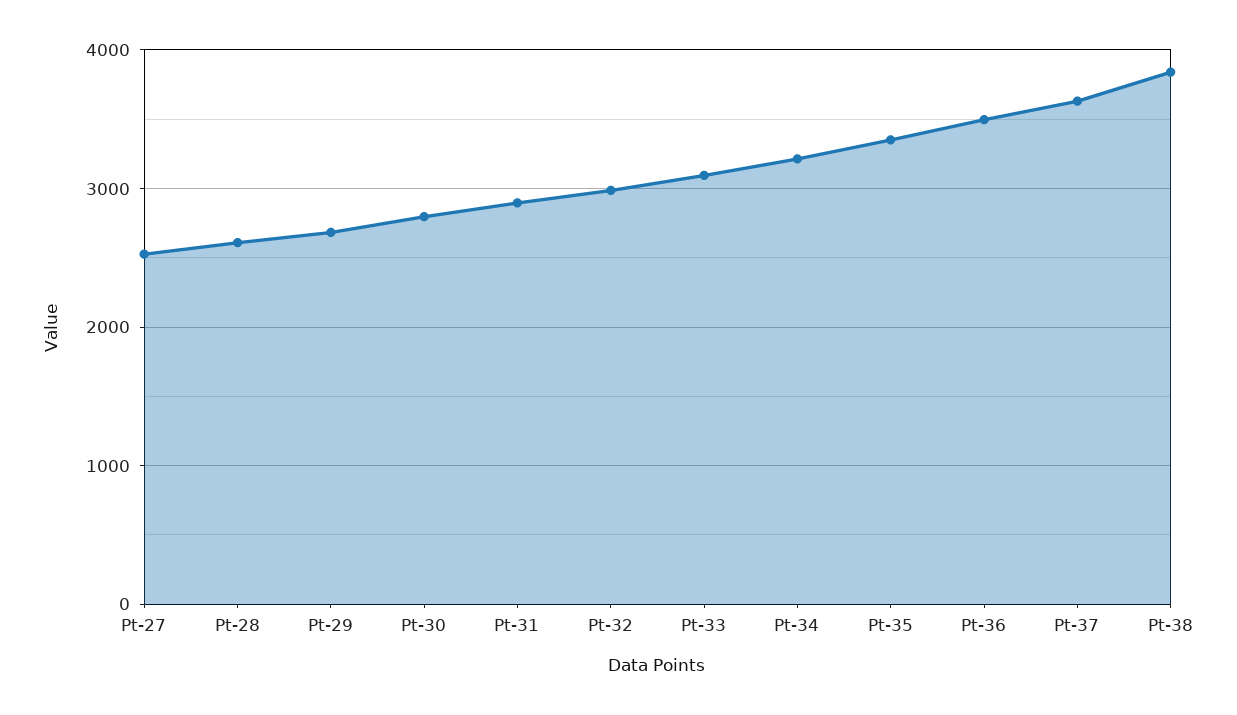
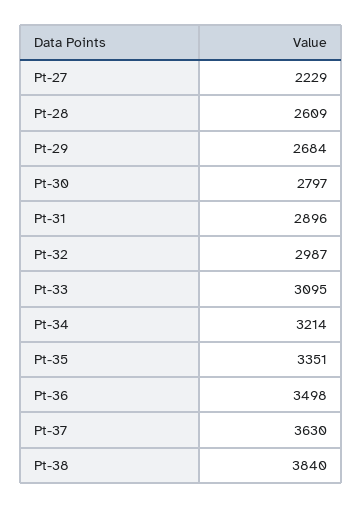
Pt-27: 2500 -> 2229

